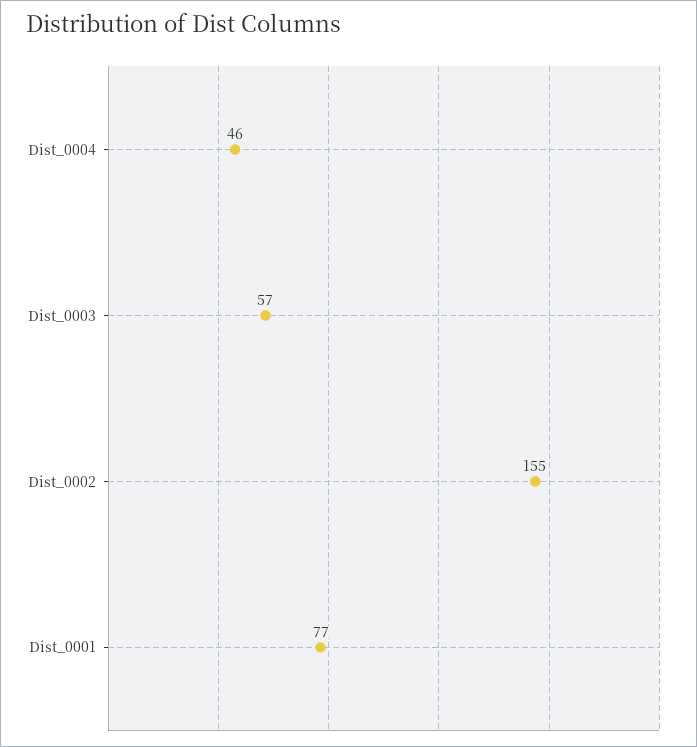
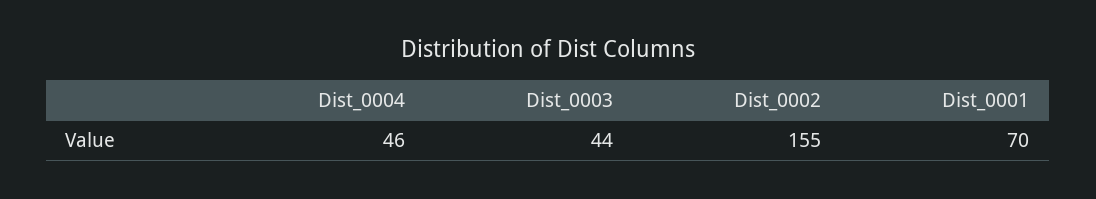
Dist_0003: 57 -> 44
Dist_0001: 77 -> 70

